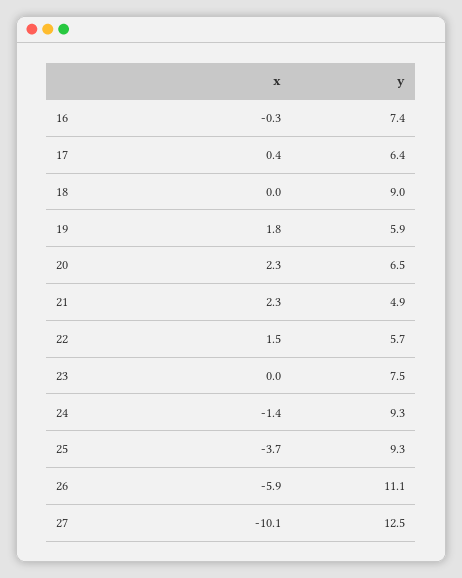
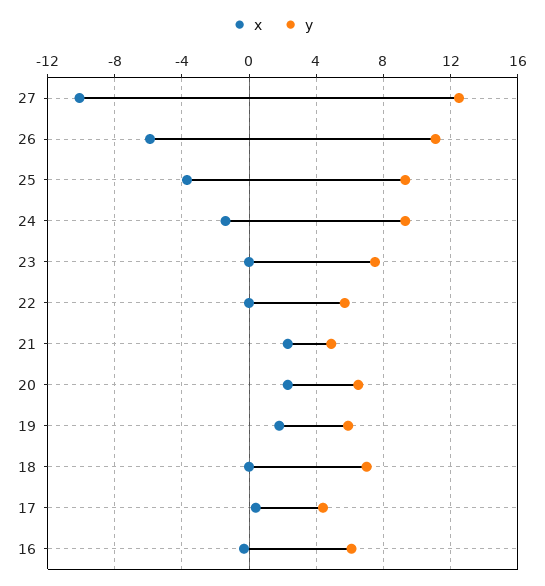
y, 16: 7.4 -> 6
y, 17: 6.4 -> 4.5
y, 18: 9 -> 7
x, 22: 1.5 -> 0

